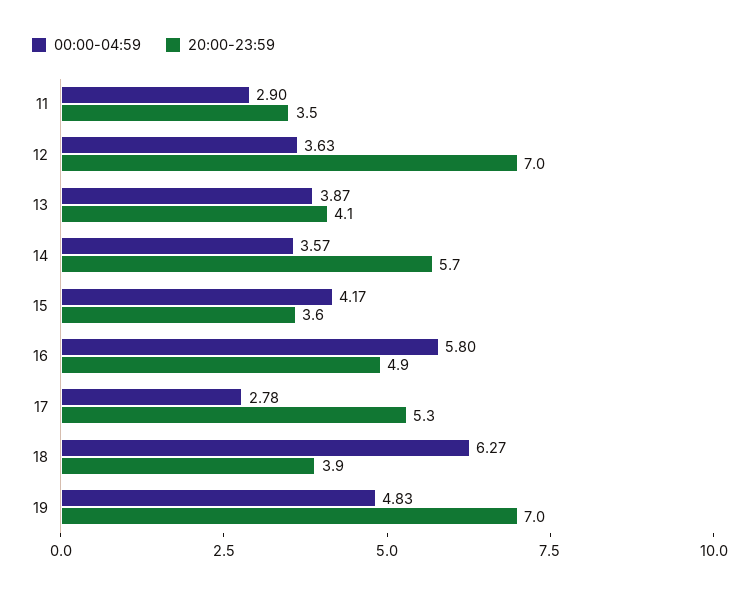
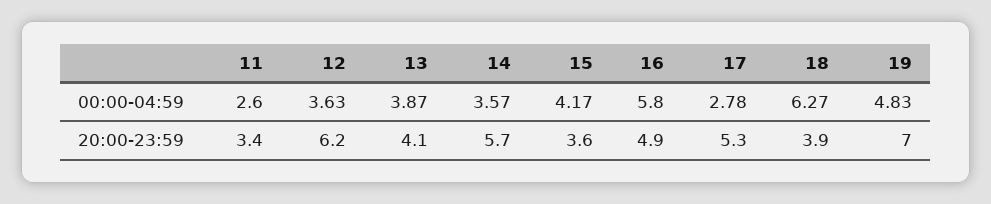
00:00-04:59, 11: 2.9 -> 2.6
20:00-23:59, 11: 3.5 -> 3.4
20:00-23:59, 12: 7 -> 6.2

